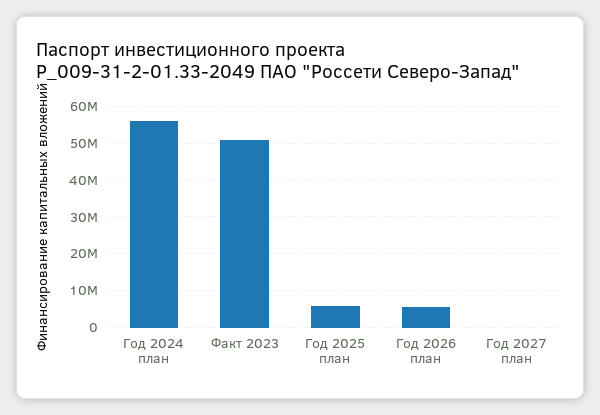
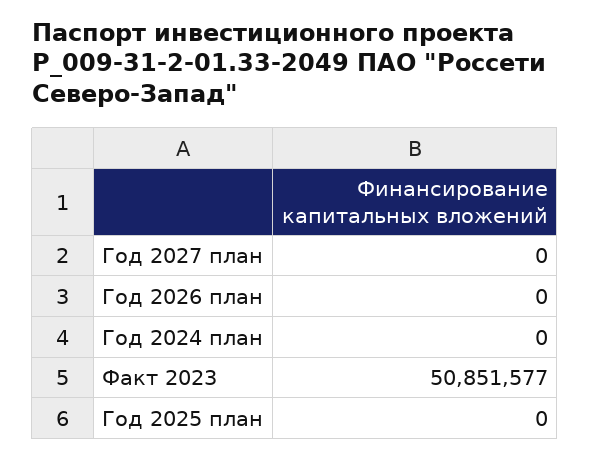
Год 2024 план: 56000000 -> 0
Год 2025 план: 6000000 -> 0
Год 2026 план: 6000000 -> 0

